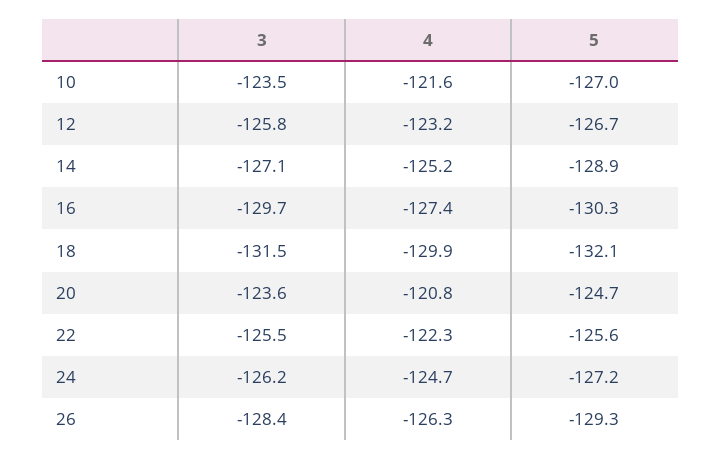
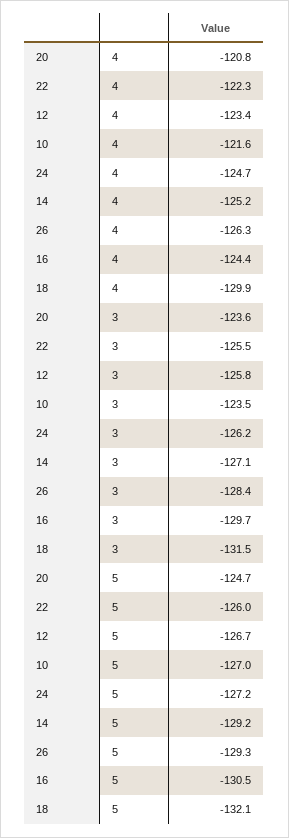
4, 12: -123.2 -> -123.4
5, 14: -128.9 -> -129.2
4, 16: -127.4 -> -124.4
5, 16: -130.3 -> -130.5
5, 22: -125.6 -> -126

